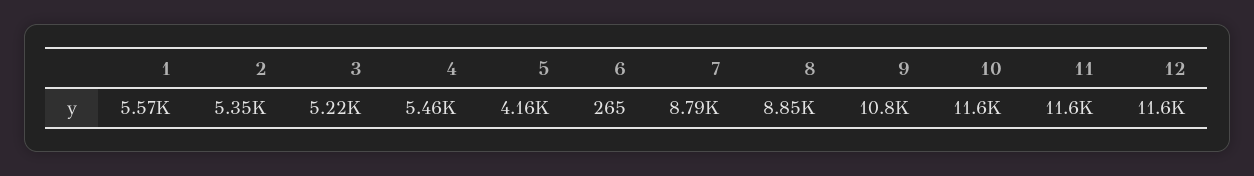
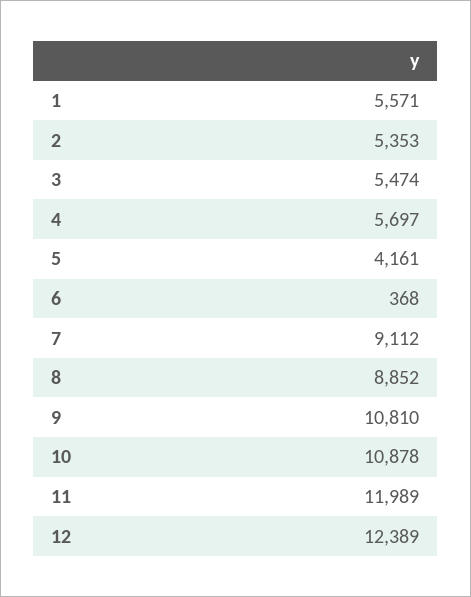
3: 5220 -> 5474
4: 5460 -> 5697
6: 265 -> 368
7: 8790 -> 9112
10: 11600 -> 10878
11: 11600 -> 11989
12: 11600 -> 12389

